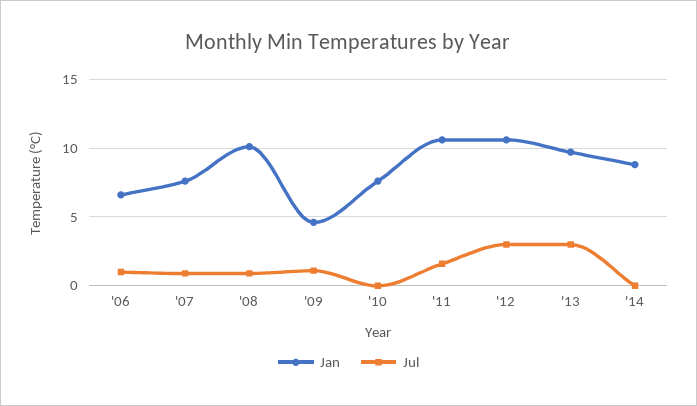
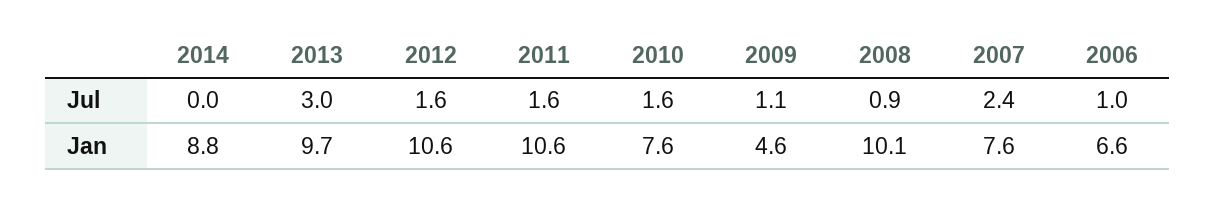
Jul, '07: 1 -> 2.4
Jul, '10: 0 -> 1.6
Jul, '12: 3 -> 1.6

